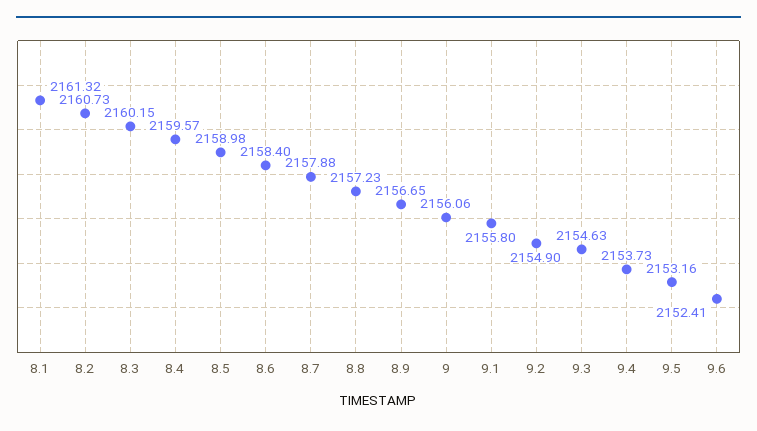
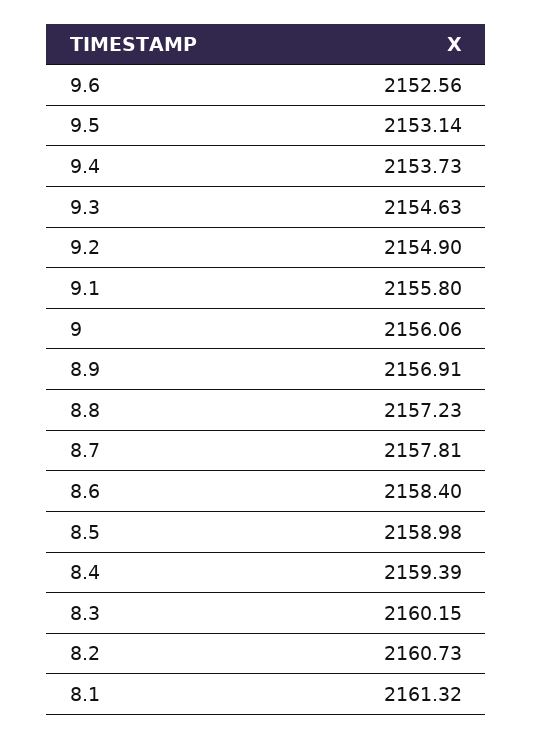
8.4: 2159.57 -> 2159.39
8.7: 2157.88 -> 2157.81
8.9: 2156.65 -> 2156.91
9.5: 2153.16 -> 2153.14
9.6: 2152.41 -> 2152.56

